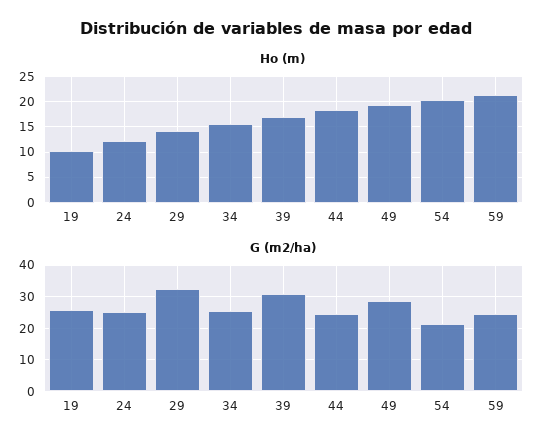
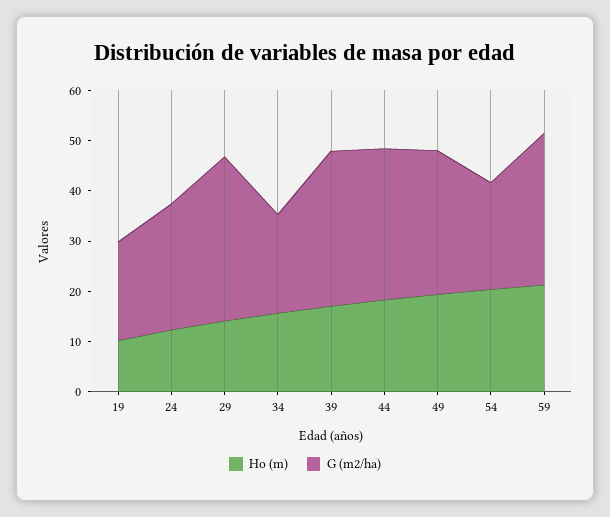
G (m2/ha), 19: 26 -> 20
G (m2/ha), 34: 26 -> 20
G (m2/ha), 44: 24 -> 30
G (m2/ha), 59: 24 -> 30

